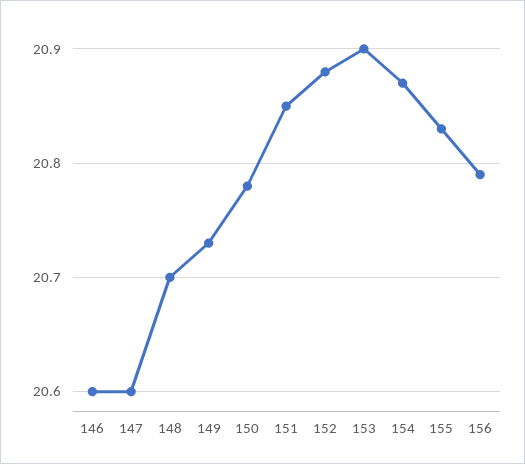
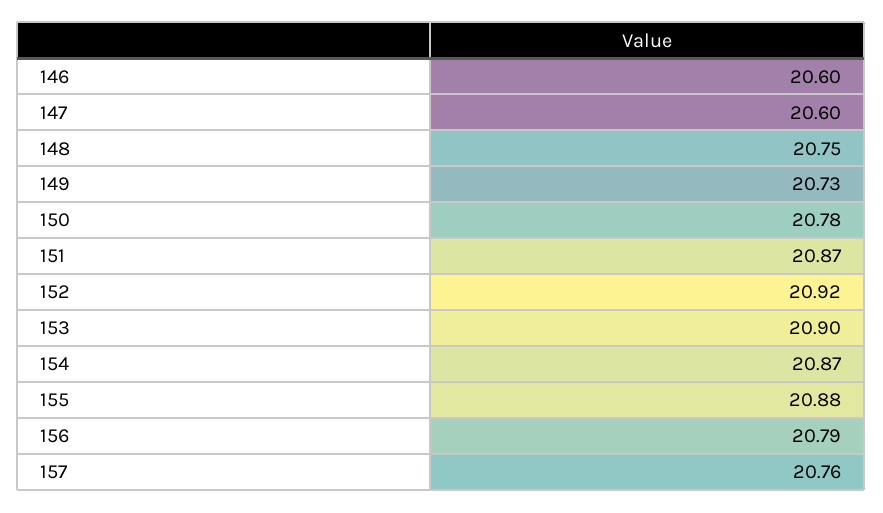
148: 20.7 -> 20.75
151: 20.85 -> 20.87
152: 20.88 -> 20.92
155: 20.83 -> 20.88
157: none -> 20.76

